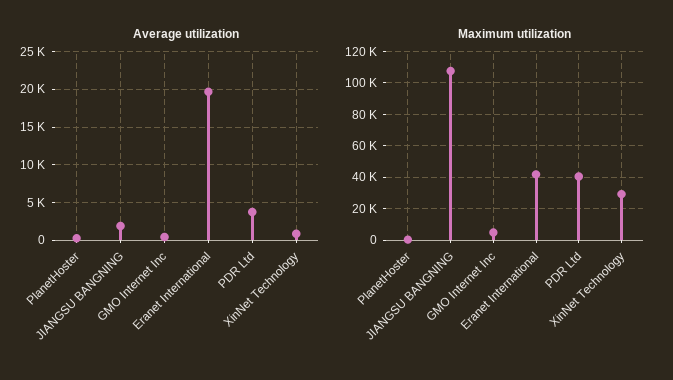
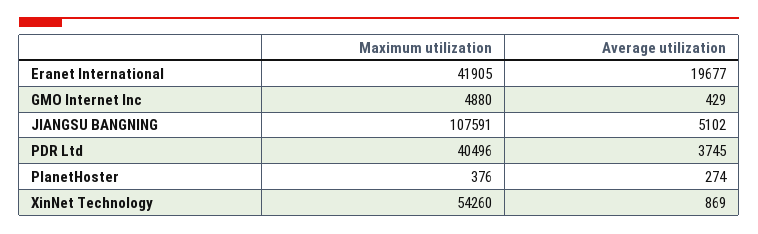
Average utilization, JIANGSU BANGNING: 2000 -> 5102
Maximum utilization, XinNet Technology: 30000 -> 54260

